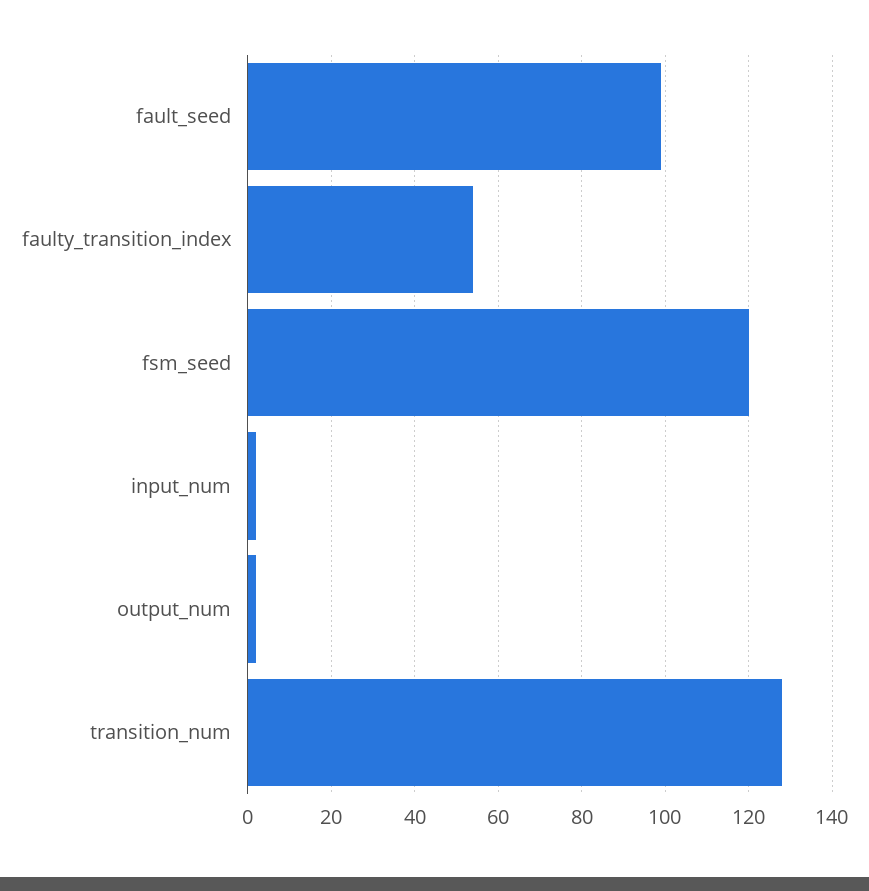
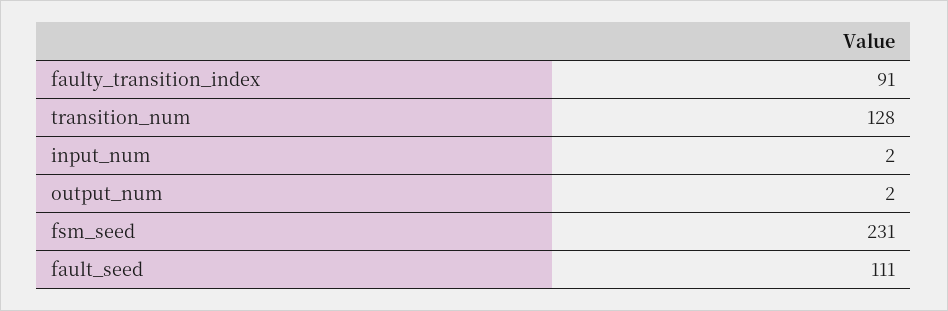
fault_seed: 100 -> 111
faulty_transition_index: 55 -> 91
fsm_seed: 120 -> 231

